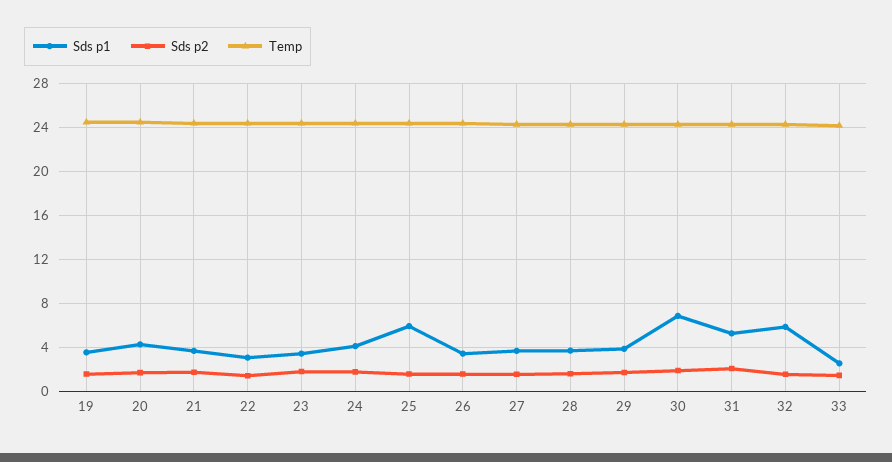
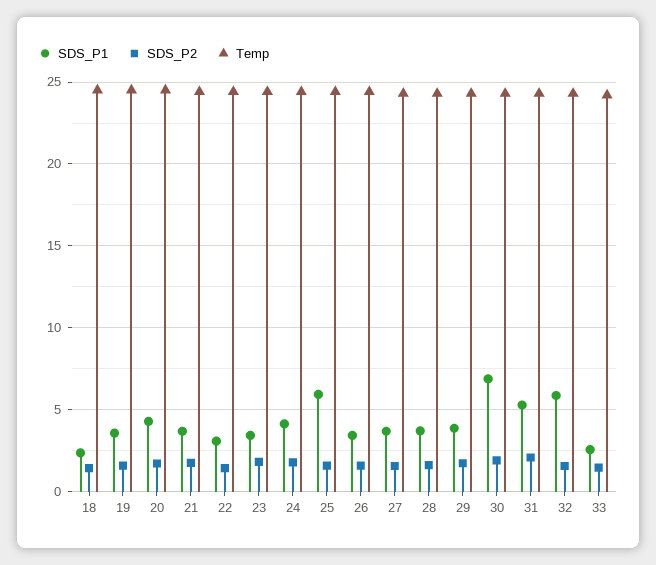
Sds p1, 18: none -> 2.5
Sds p2, 18: none -> 1.5
Temp, 18: none -> 24.5

